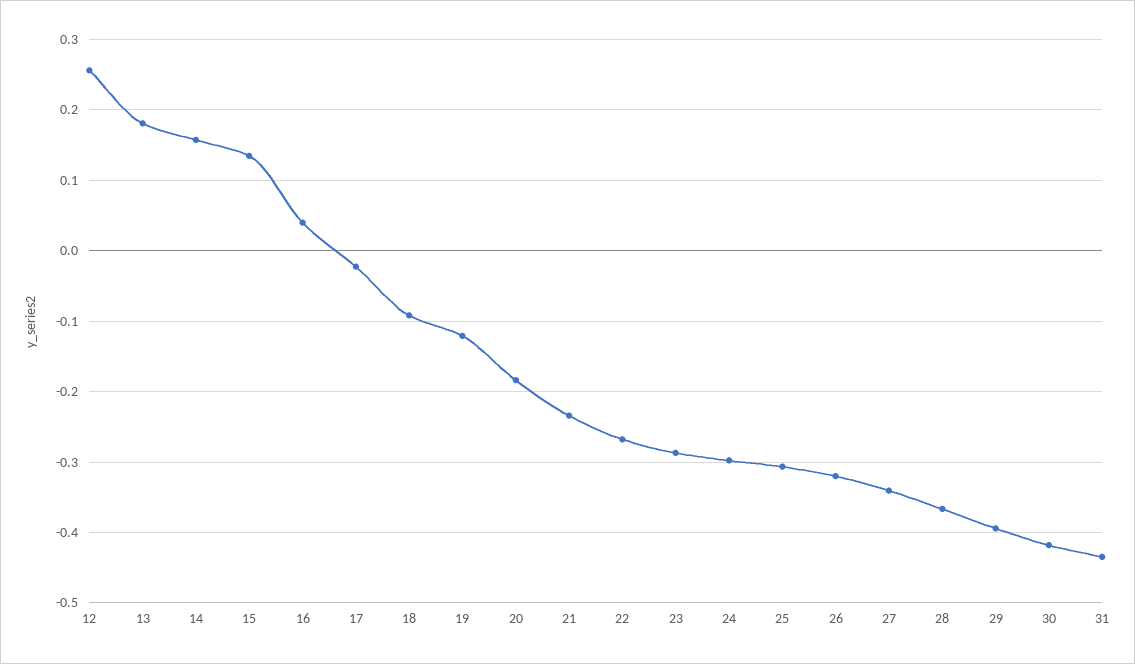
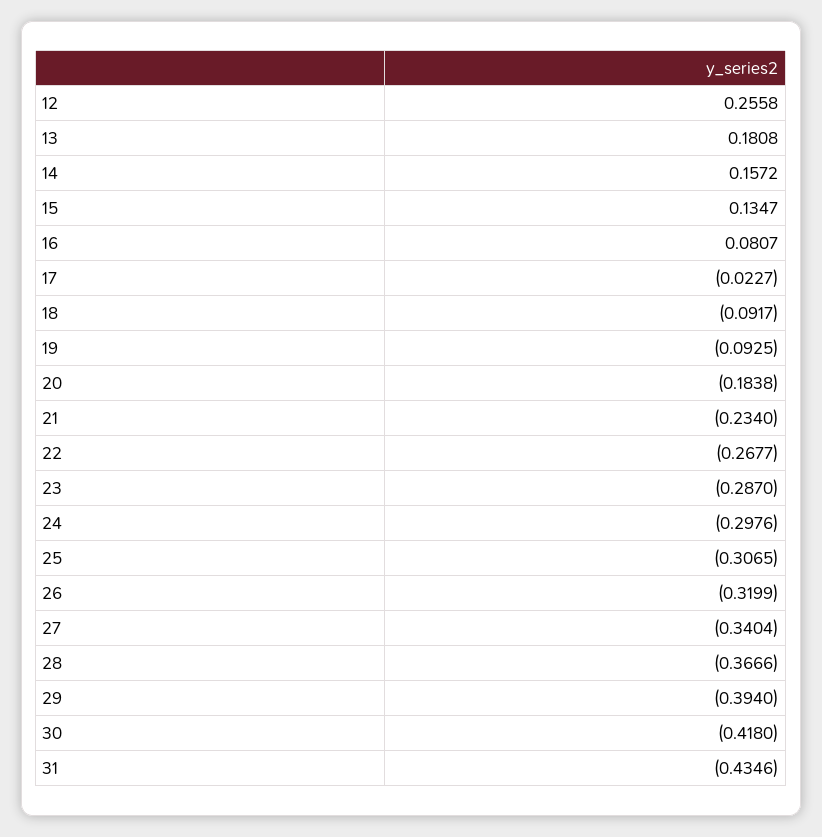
16: 0.04 -> 0.0807
19: -0.12 -> -0.0925

